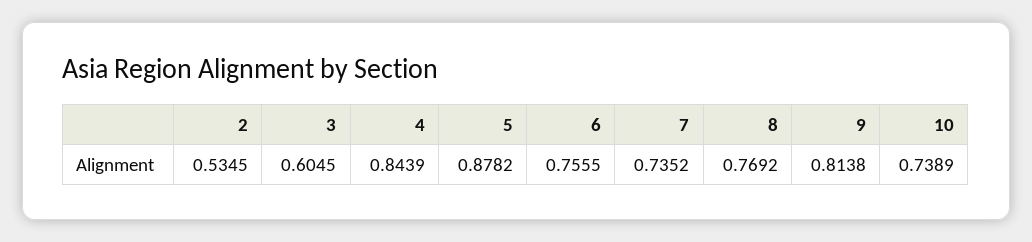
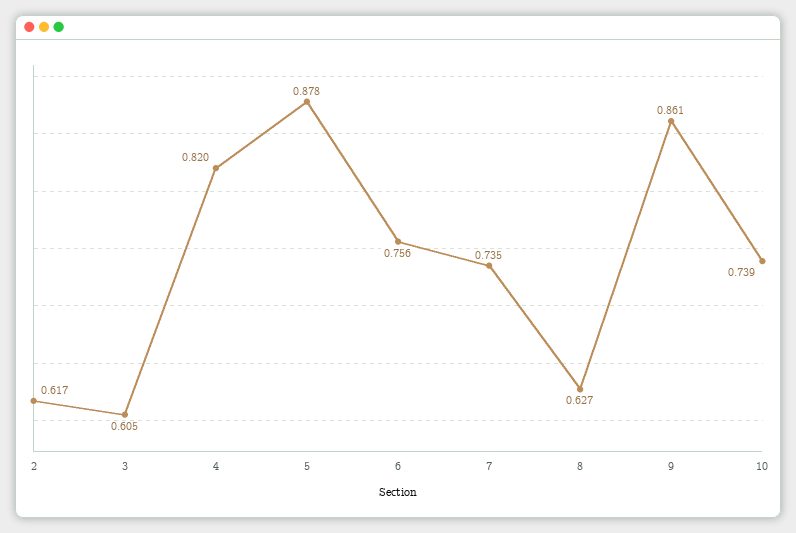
2: 0.5345 -> 0.617
4: 0.8439 -> 0.82
8: 0.7692 -> 0.627
9: 0.8138 -> 0.861

